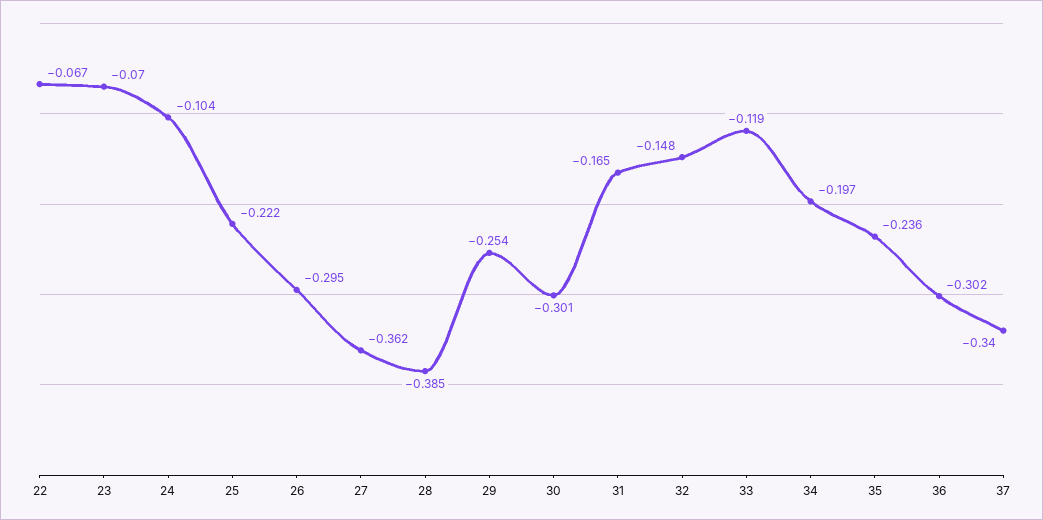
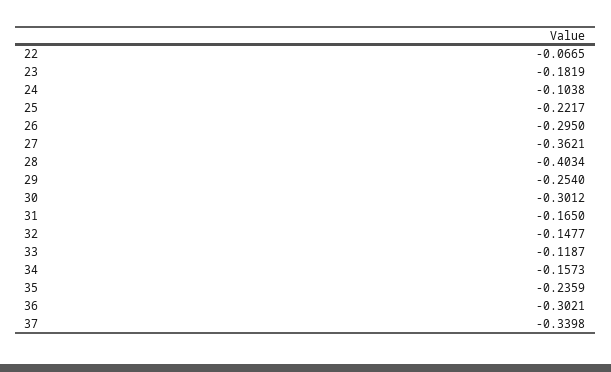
23: -0.07 -> -0.1819
28: -0.385 -> -0.4034
34: -0.197 -> -0.1573

